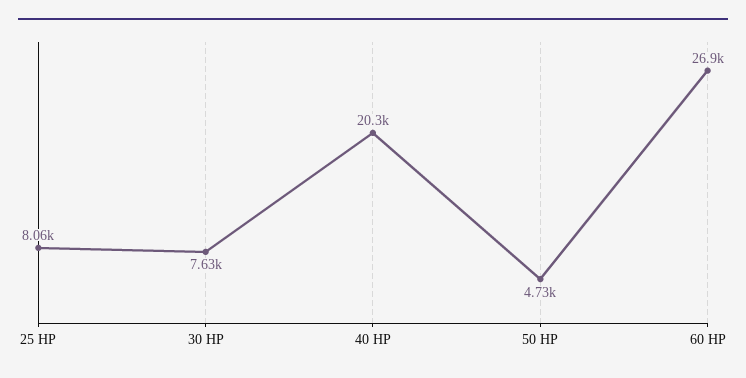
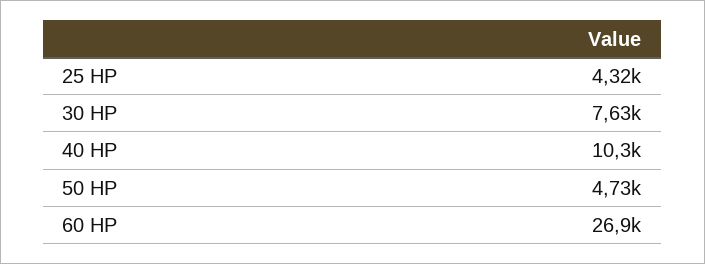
25 HP: 8060 -> 4320
40 HP: 20300 -> 10300

